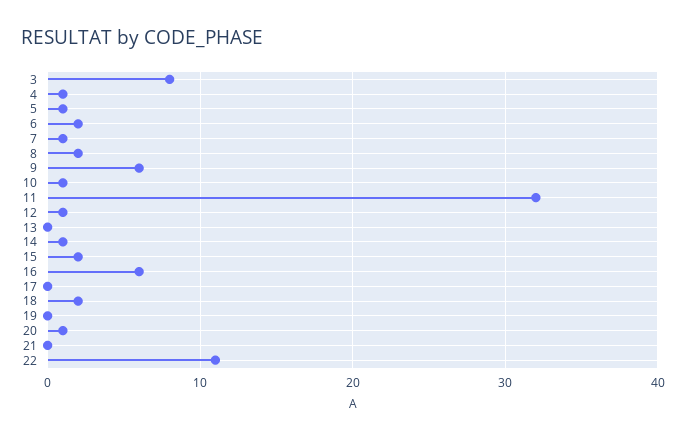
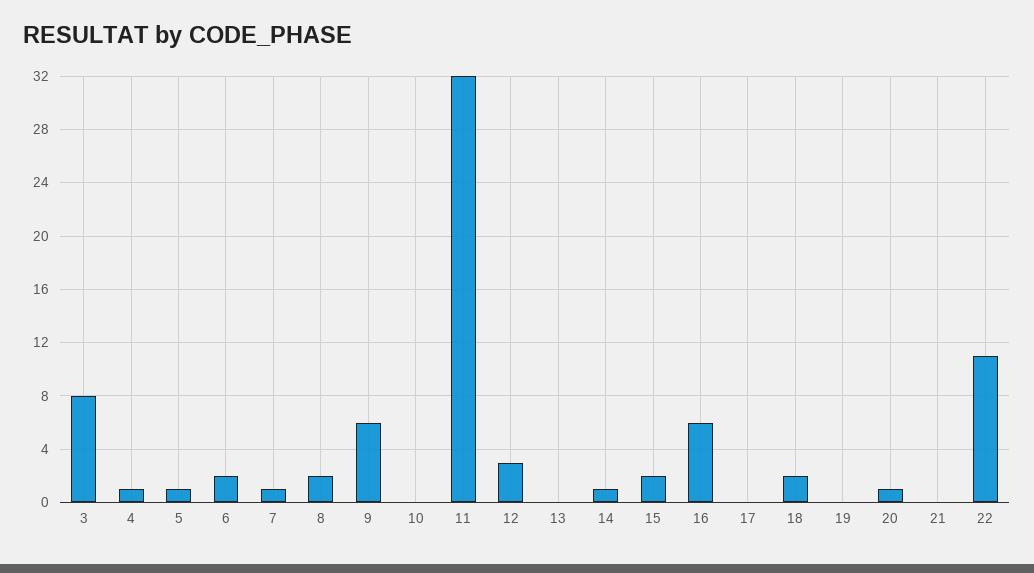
10: 1 -> 0
12: 1 -> 3

